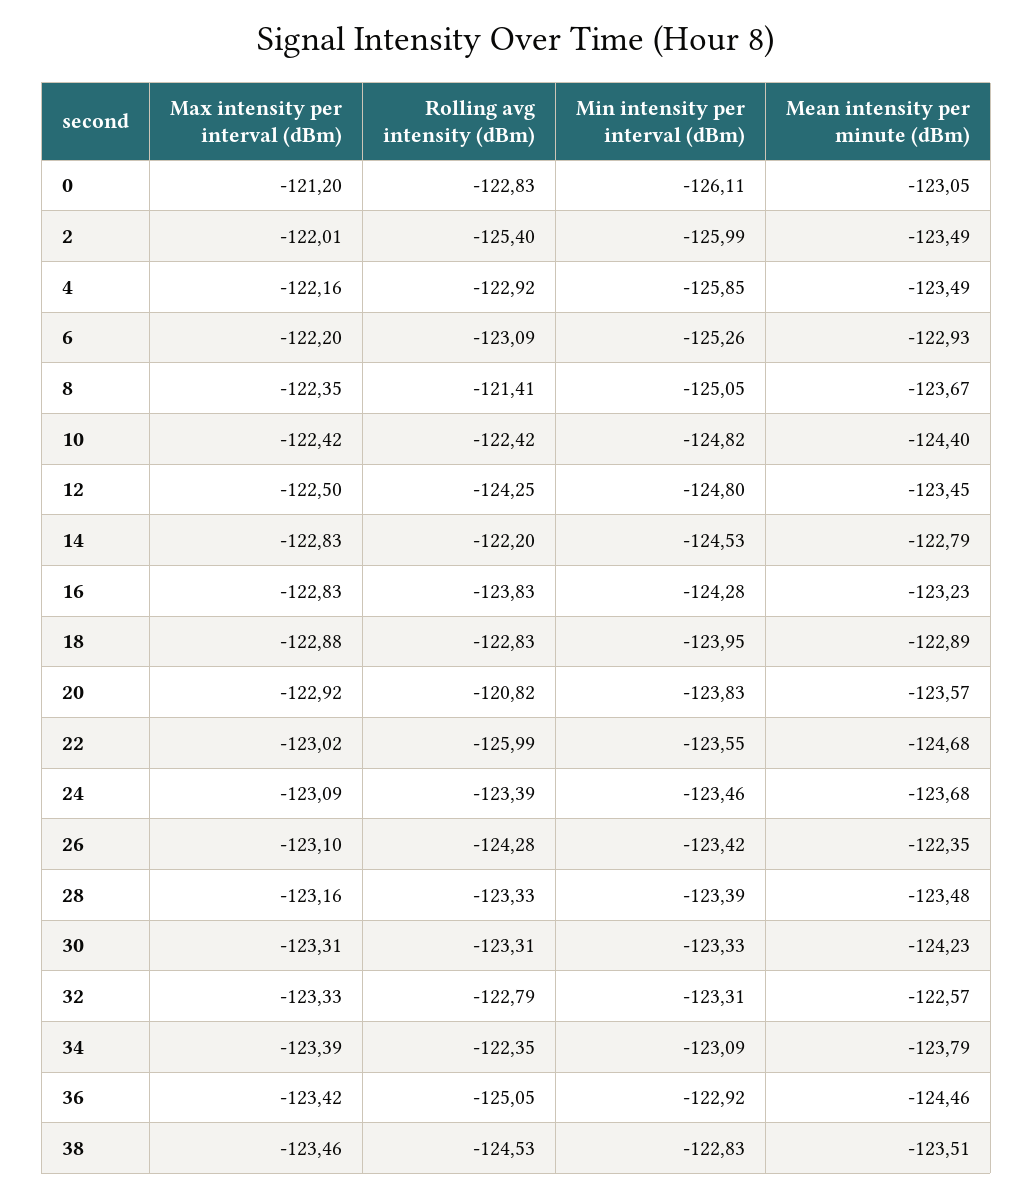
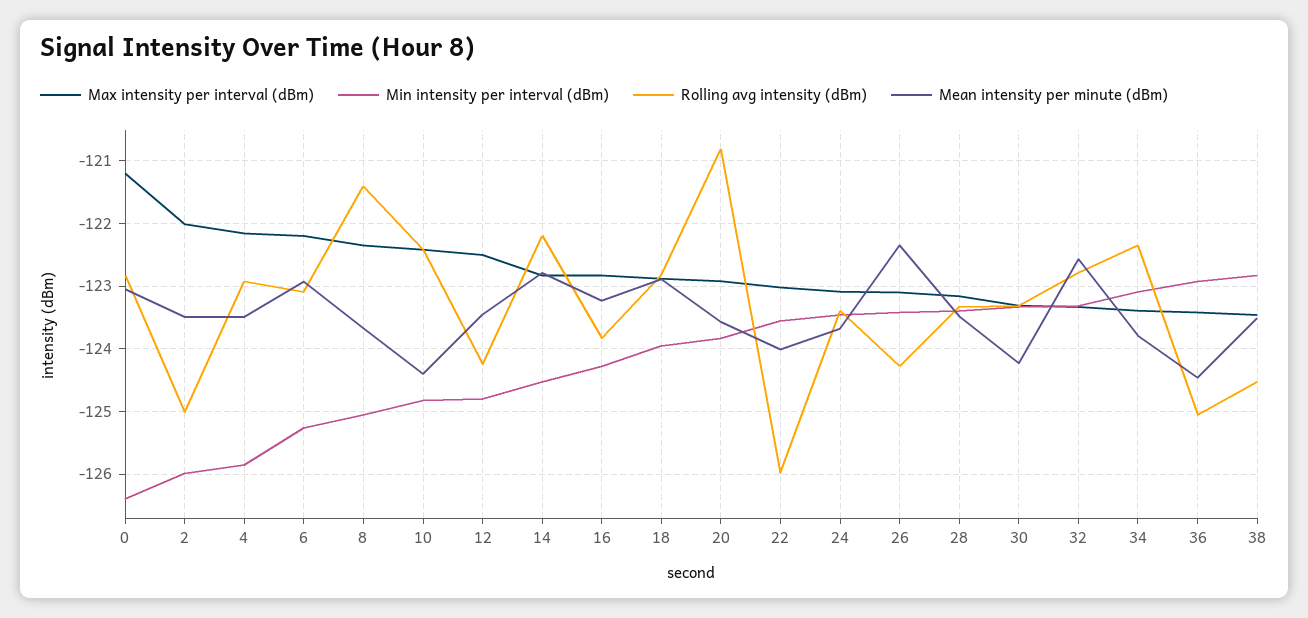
Min intensity per interval (dBm), 0: -126.11 -> -126.4
Rolling avg intensity (dBm), 2: -125.4 -> -125
Mean intensity per minute (dBm), 22: -124.68 -> -124

